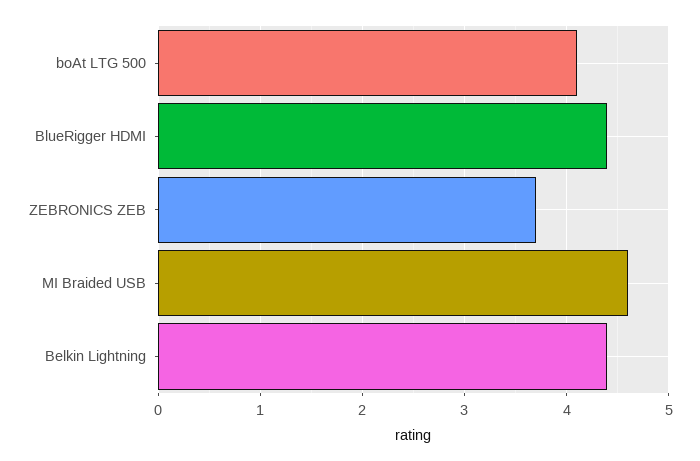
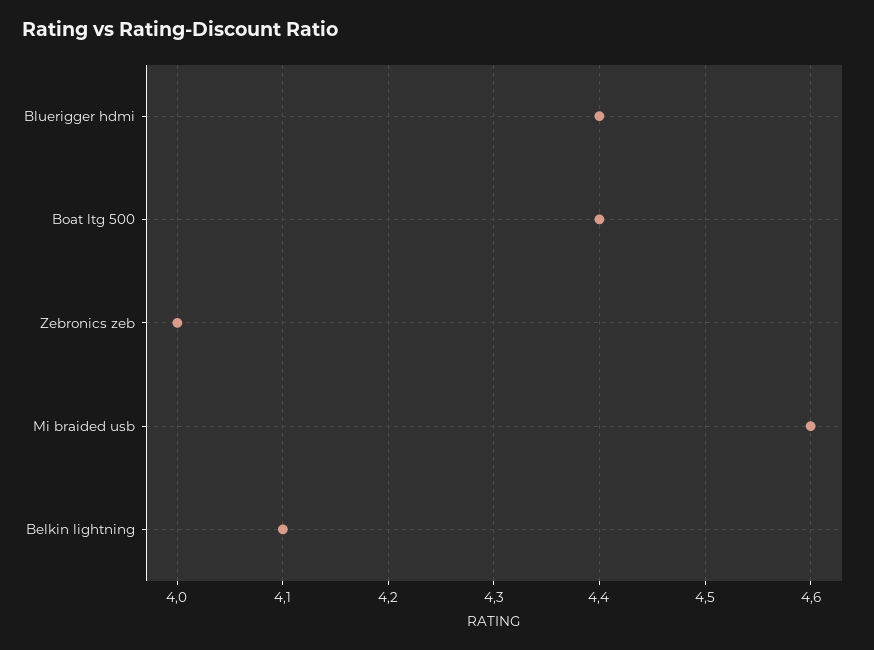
boAt LTG 500: 4.1 -> 4.4
ZEBRONICS ZEB: 3.7 -> 4
Belkin Lightning: 4.4 -> 4.1

